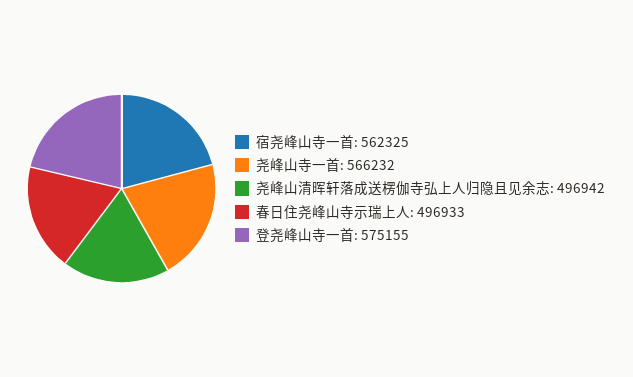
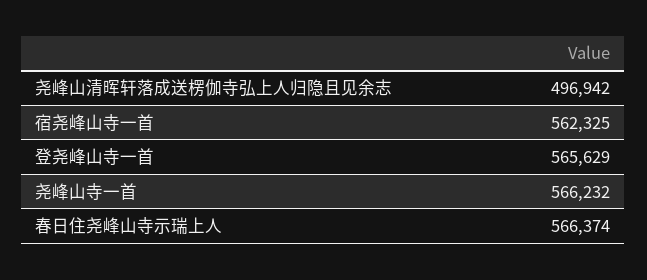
春日住尧峰山寺示瑞上人: 496933 -> 566374
登尧峰山寺一首: 575155 -> 565629

